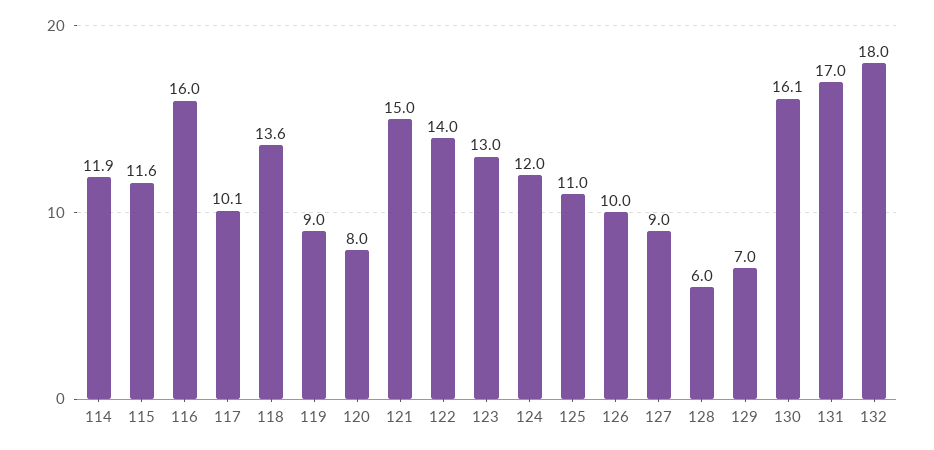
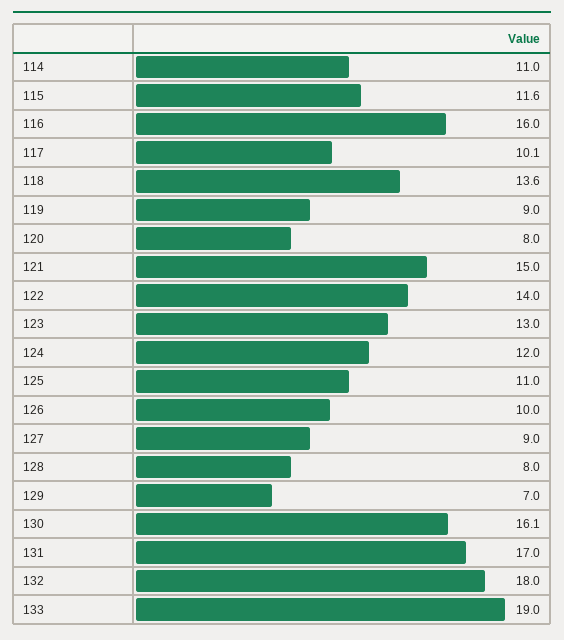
114: 11.9 -> 11
128: 6 -> 8
133: none -> 19

